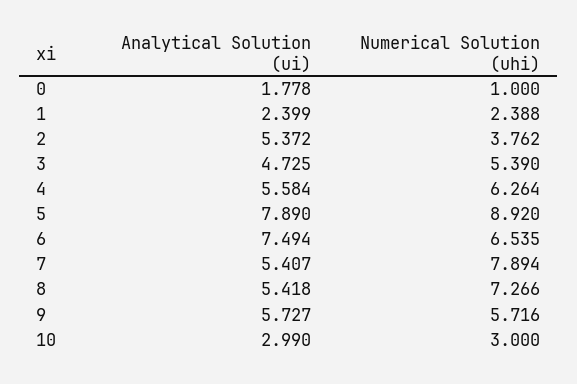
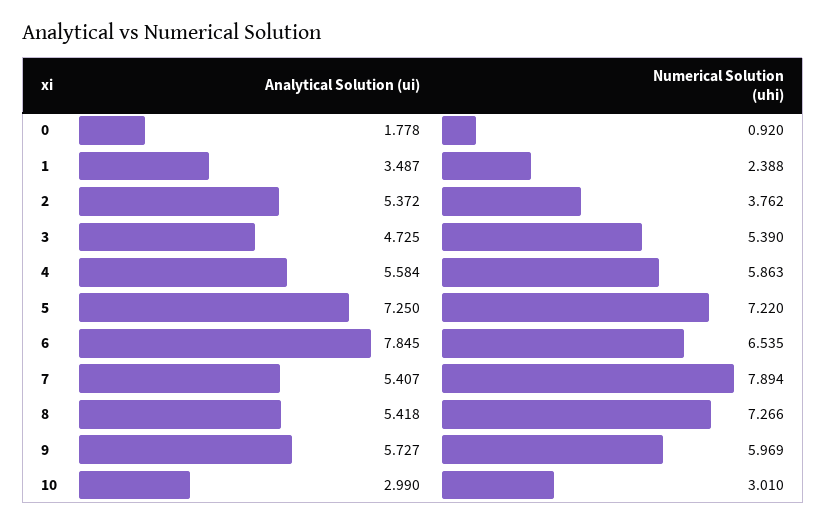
Numerical Solution (uhi), 0: 1 -> 0.92
Analytical Solution (ui), 1: 2.399 -> 3.487
Numerical Solution (uhi), 4: 6.264 -> 5.863
Analytical Solution (ui), 5: 7.89 -> 7.25
Numerical Solution (uhi), 5: 8.92 -> 7.22
Analytical Solution (ui), 6: 7.494 -> 7.845
Numerical Solution (uhi), 9: 5.716 -> 5.969
Numerical Solution (uhi), 10: 3 -> 3.01

